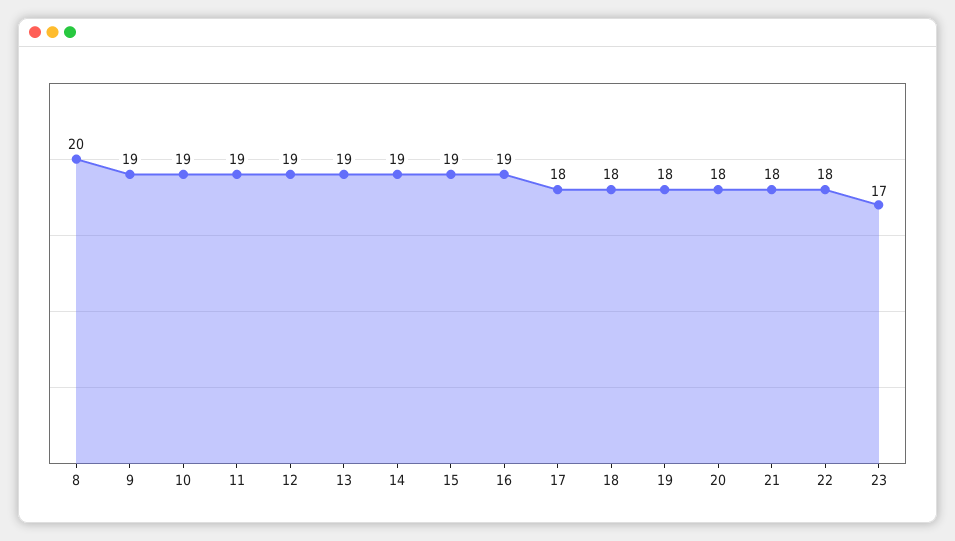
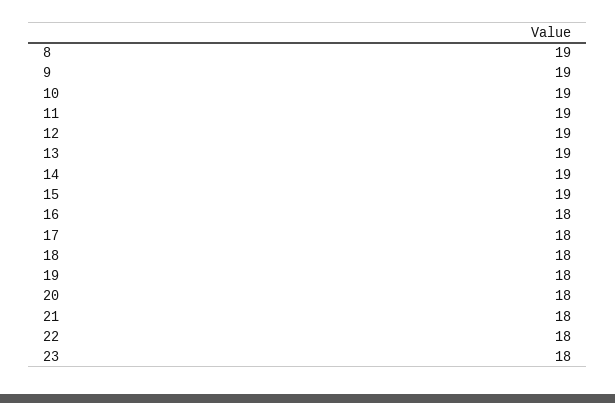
8: 20 -> 19
16: 19 -> 18
23: 17 -> 18

